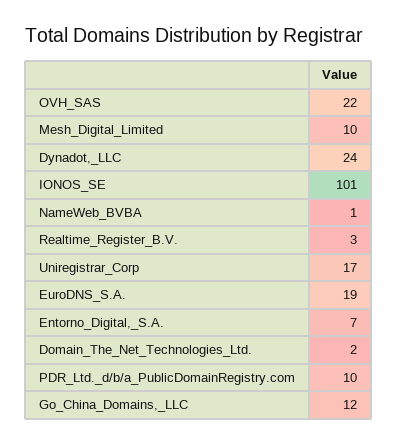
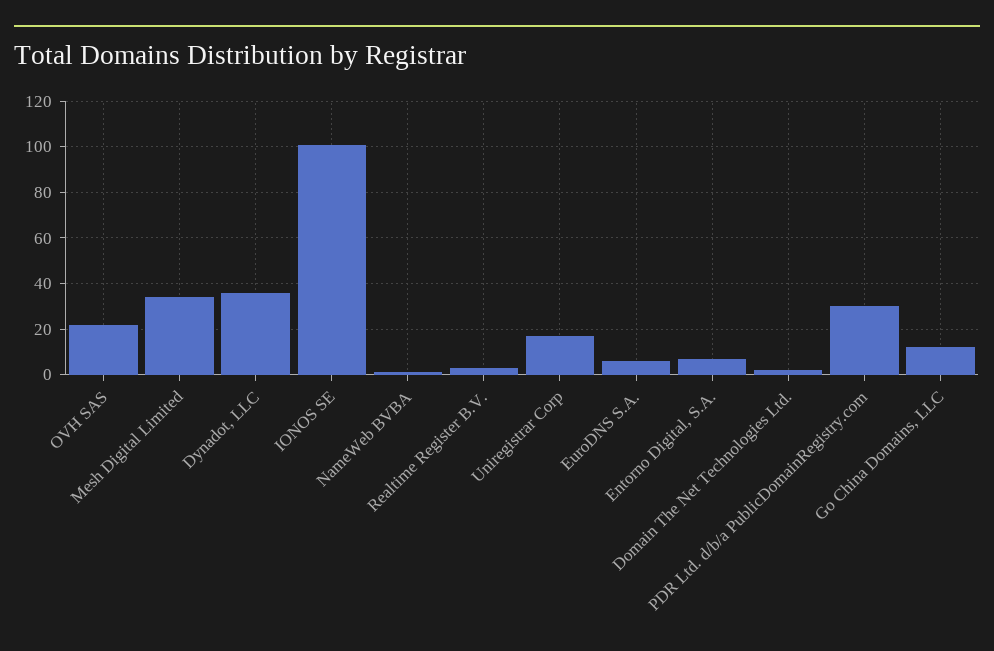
Mesh_Digital_Limited: 10 -> 35
Dynadot,_LLC: 24 -> 35
EuroDNS_S.A.: 19 -> 5
PDR_Ltd._d/b/a_PublicDomainRegistry.com: 10 -> 30

